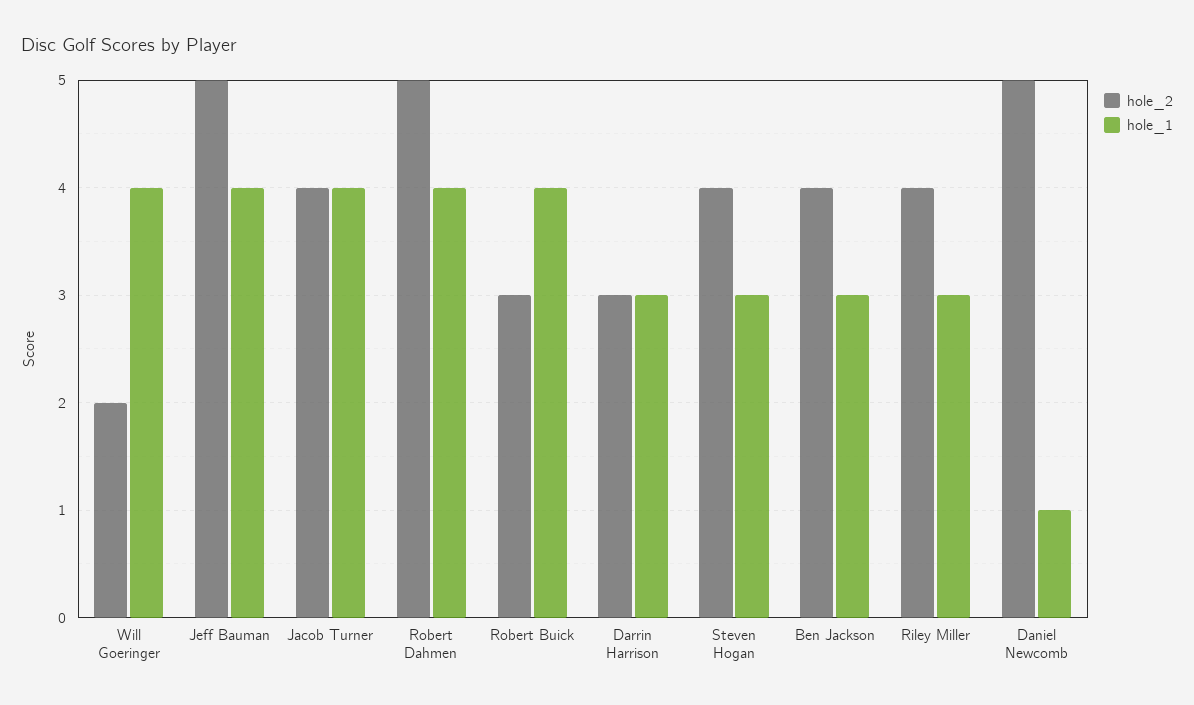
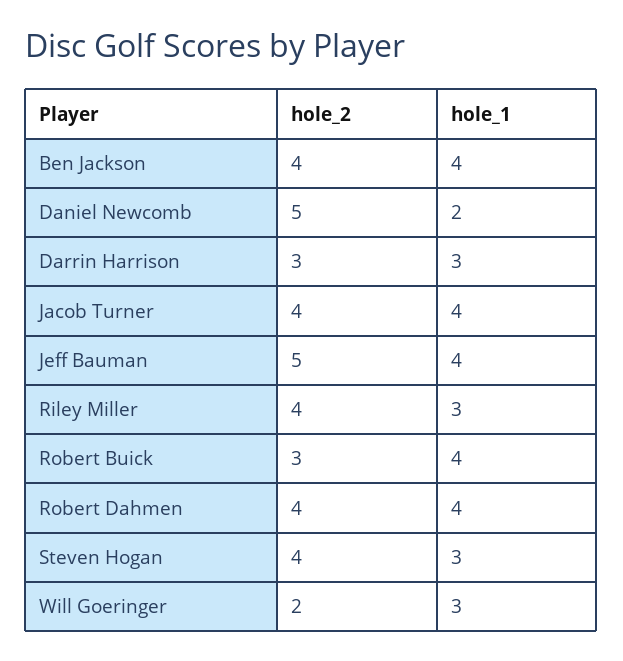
hole_1, Will Goeringer: 4 -> 3
hole_2, Robert Dahmen: 5 -> 4
hole_1, Ben Jackson: 3 -> 4
hole_1, Daniel Newcomb: 1 -> 2

